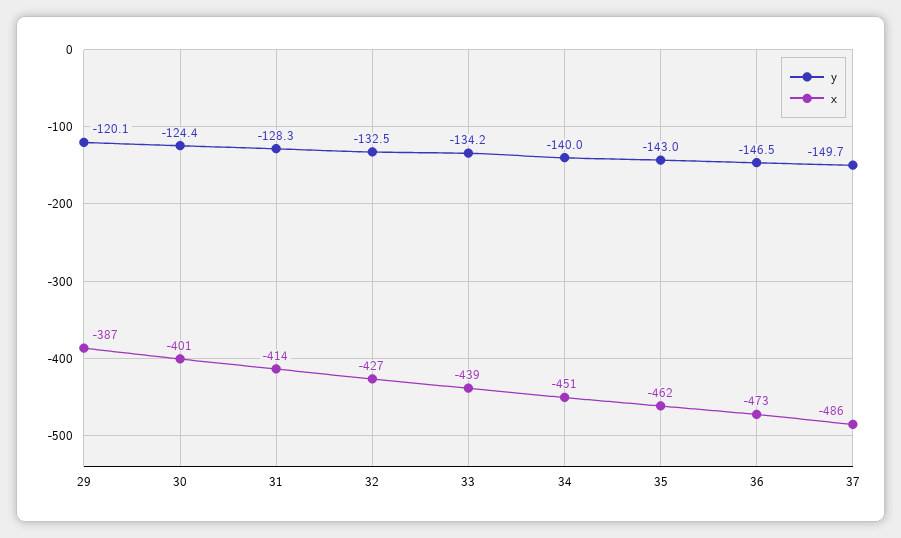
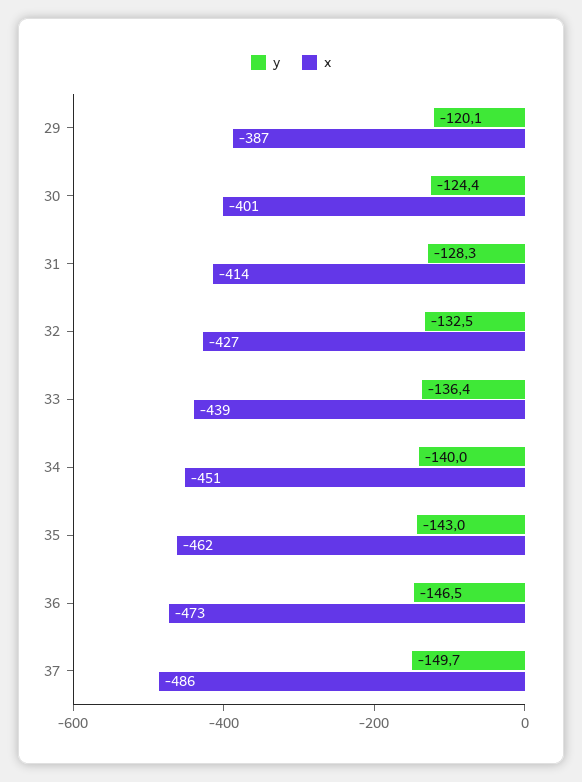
y, 33: -134.2 -> -136.4

